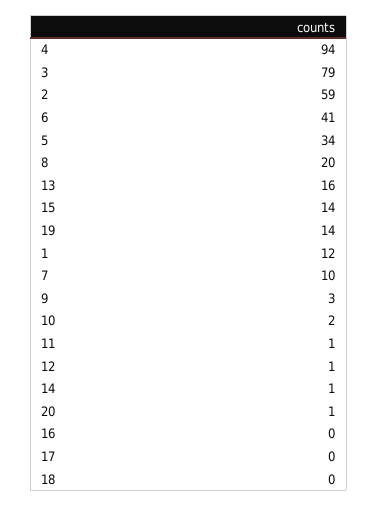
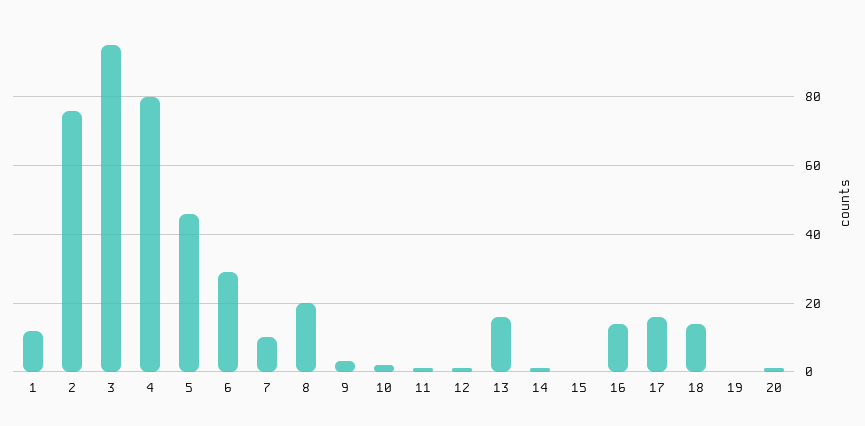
4: 94 -> 80
3: 79 -> 95
2: 59 -> 75
6: 41 -> 30
5: 34 -> 45
15: 14 -> 0
19: 14 -> 0
16: 0 -> 15
17: 0 -> 15
18: 0 -> 15

